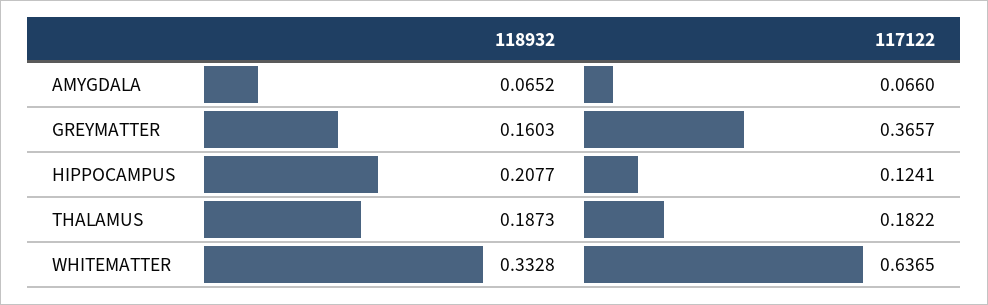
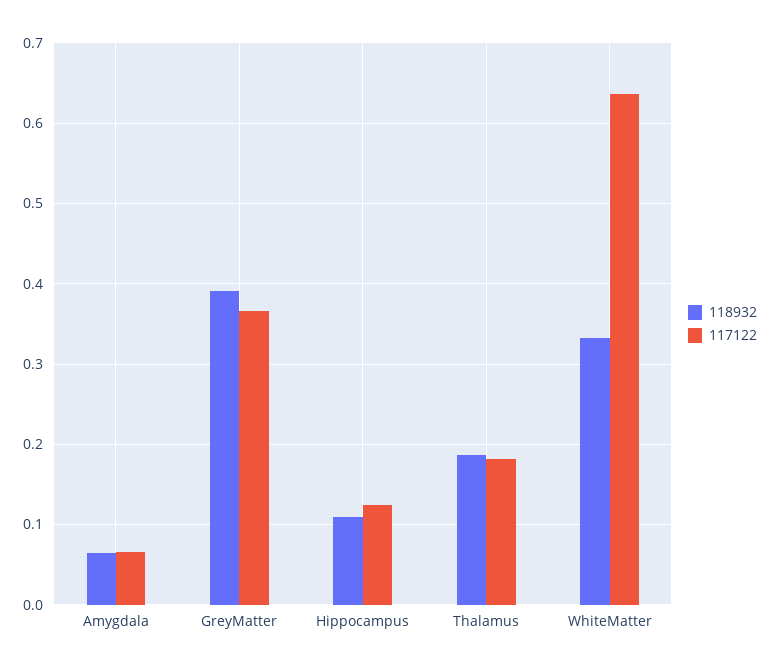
118932, GREYMATTER: 0.1603 -> 0.39
118932, HIPPOCAMPUS: 0.2077 -> 0.11

